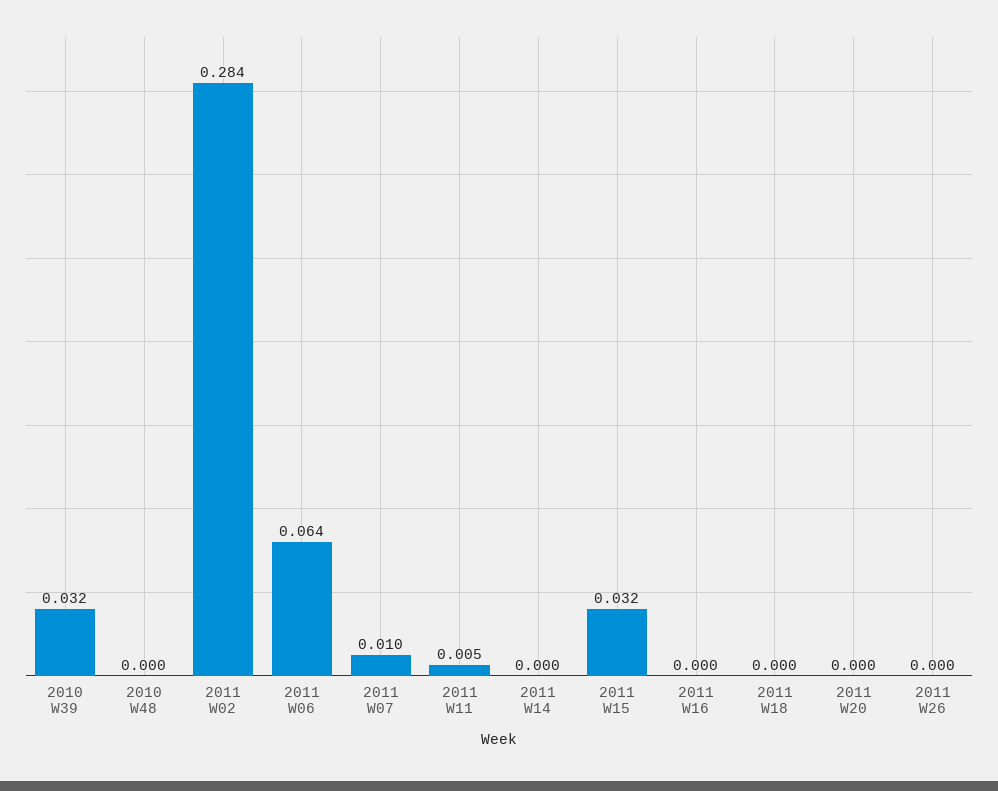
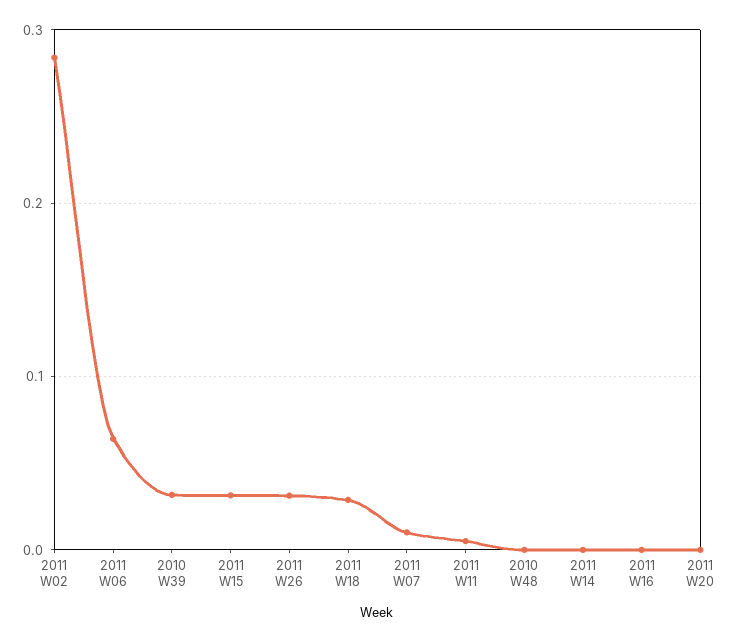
2011 W18: 0 -> 0.03
2011 W26: 0 -> 0.03

